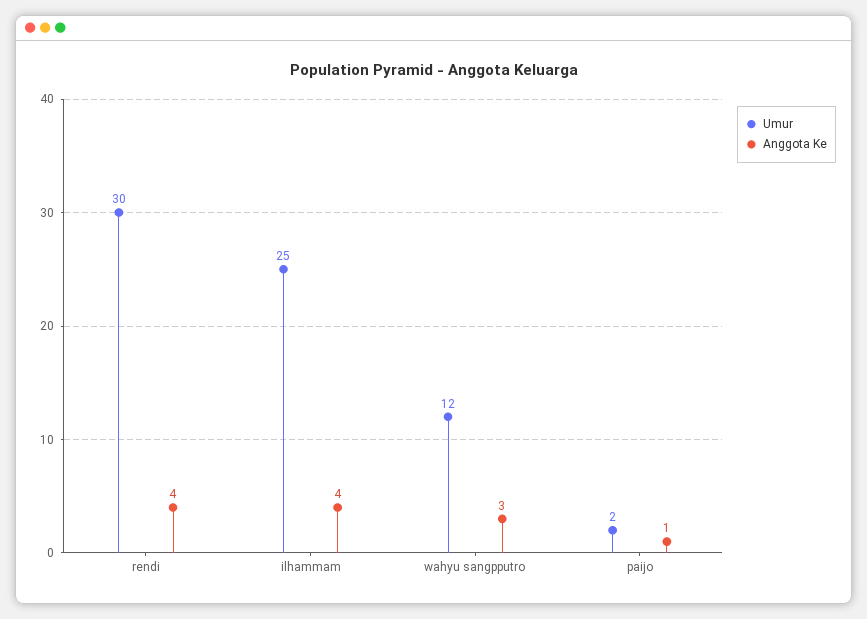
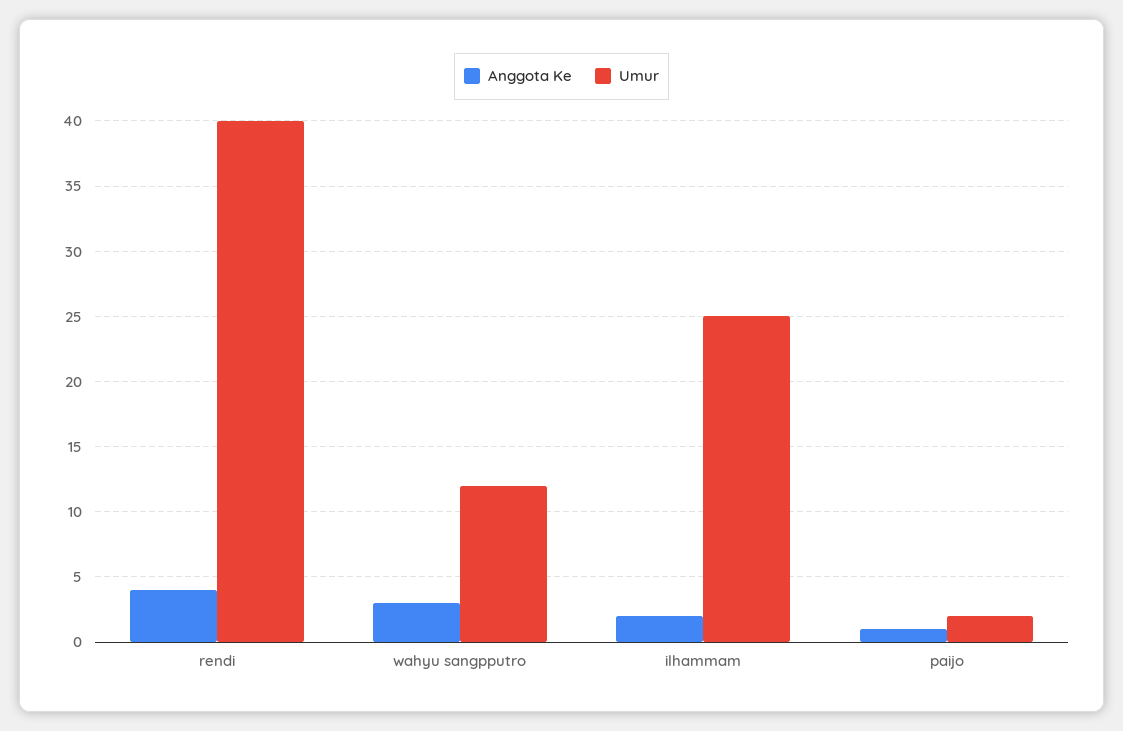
Umur, rendi: 30 -> 40
Anggota Ke, ilhammam: 4 -> 2

